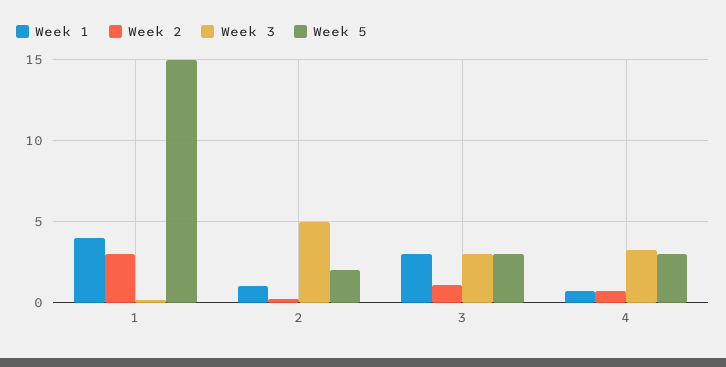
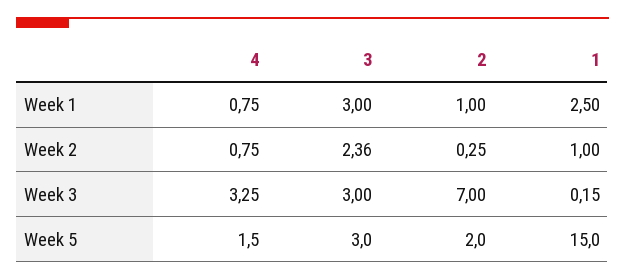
Week 1, 1: 4 -> 2.5
Week 2, 1: 3 -> 1
Week 3, 2: 5 -> 7
Week 2, 3: 1 -> 2.36
Week 5, 4: 3 -> 1.5

